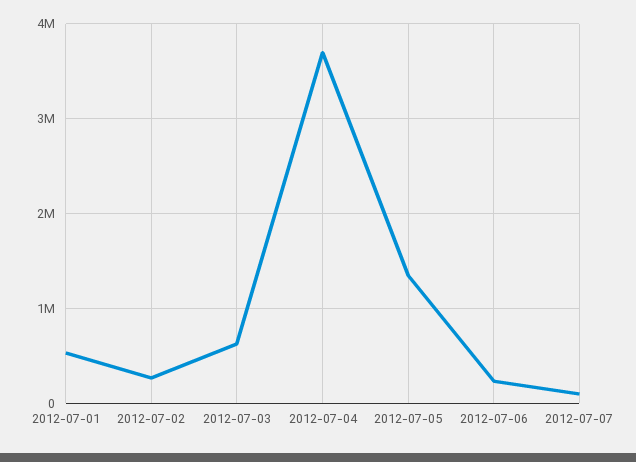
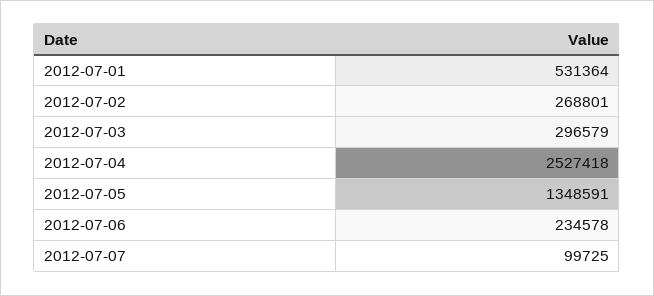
2012-07-03: 600000 -> 296579
2012-07-04: 3700000 -> 2527418

